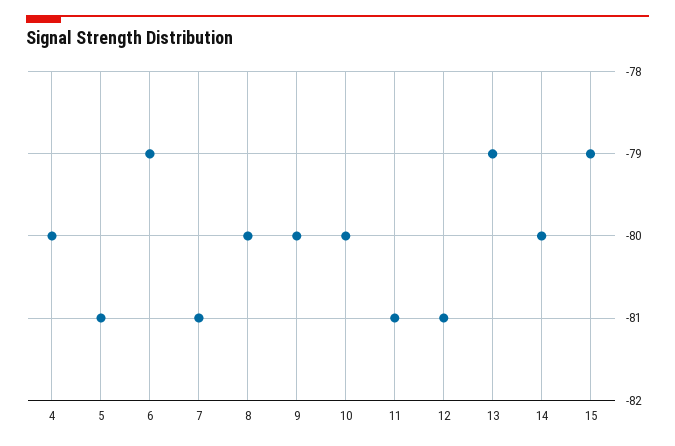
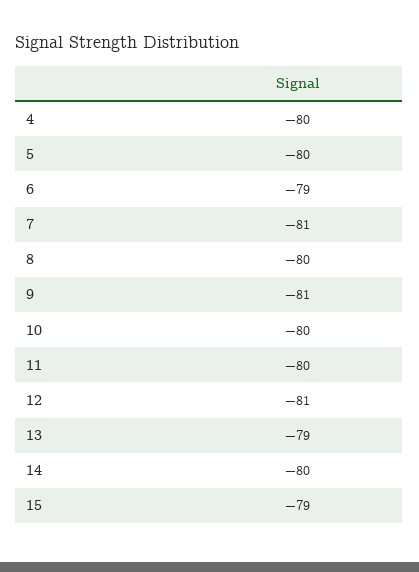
5: -81 -> -80
9: -80 -> -81
11: -81 -> -80

